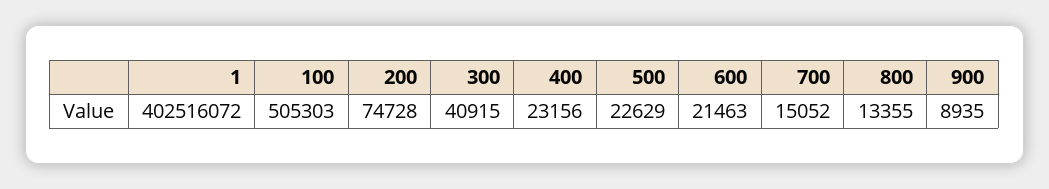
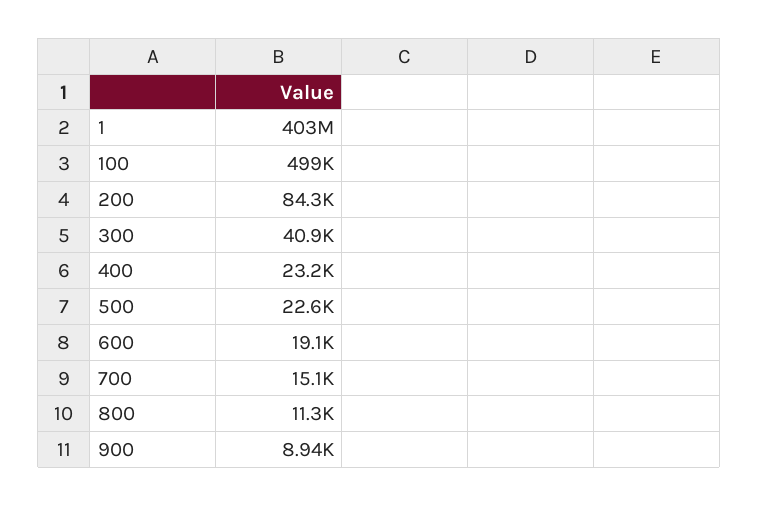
100: 505303 -> 499000
200: 74728 -> 84300
600: 21463 -> 19100
800: 13355 -> 11300

